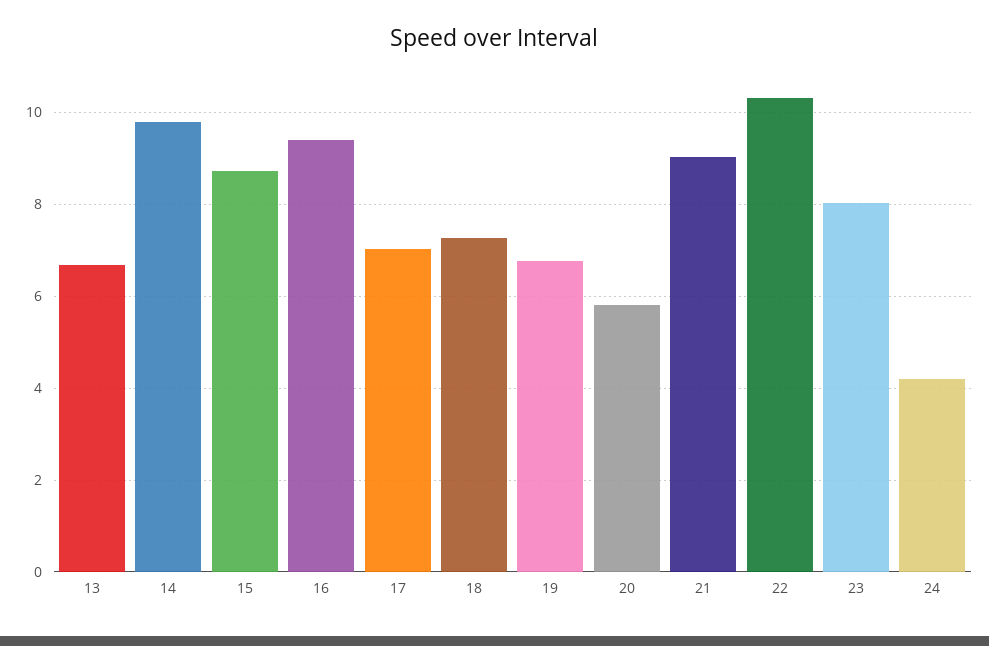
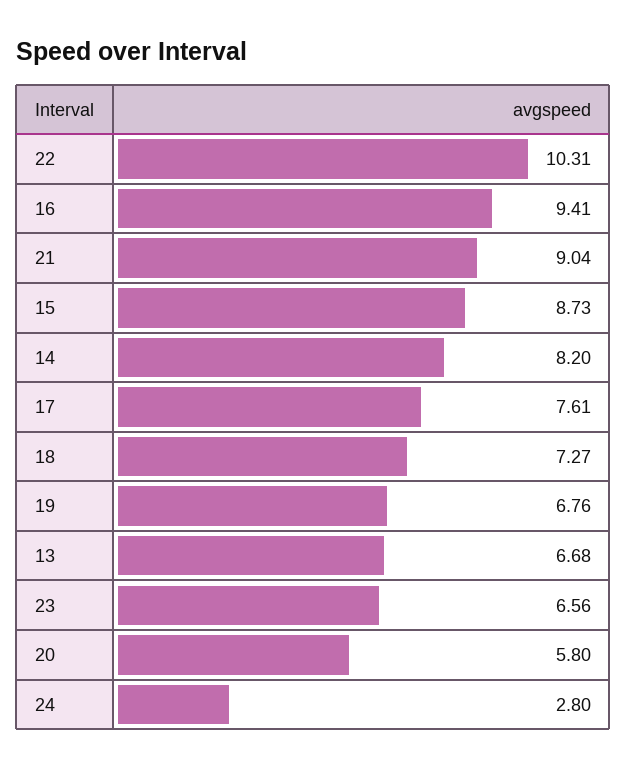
14: 9.8 -> 8.2
17: 7 -> 7.61
23: 8 -> 6.56
24: 4.2 -> 2.8

